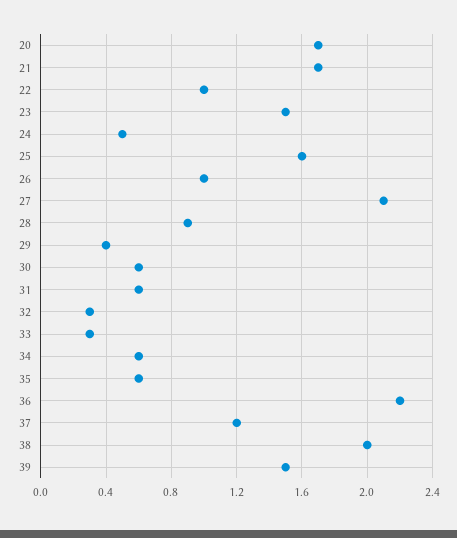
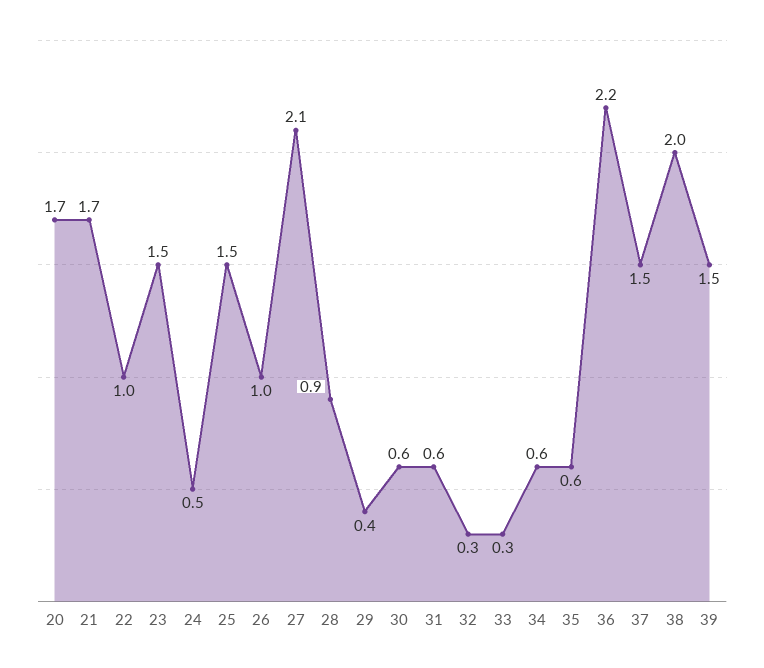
25: 1.6 -> 1.5
37: 1.2 -> 1.5

